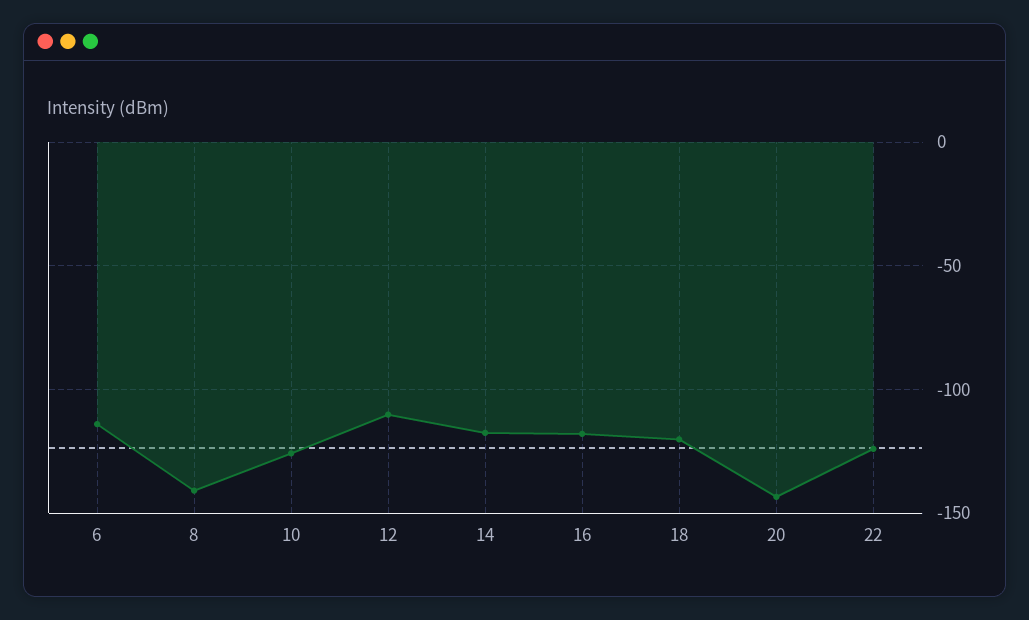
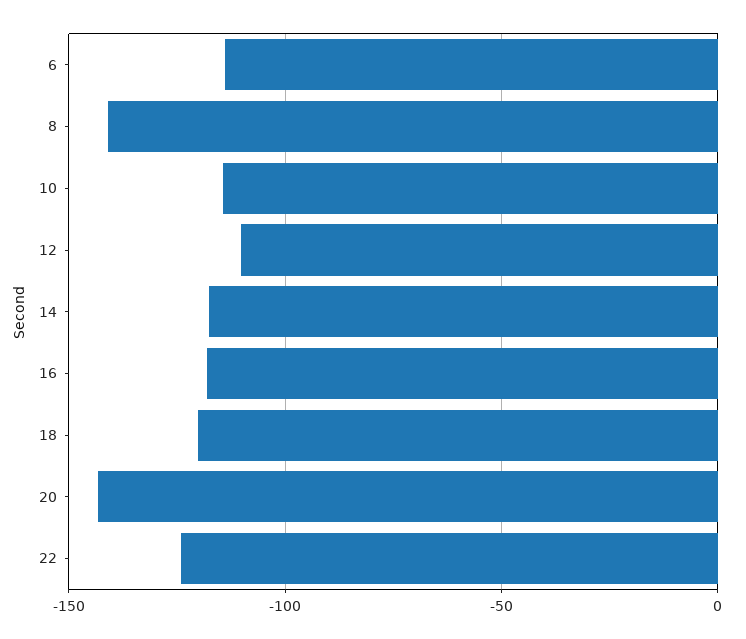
10: -125 -> -115

